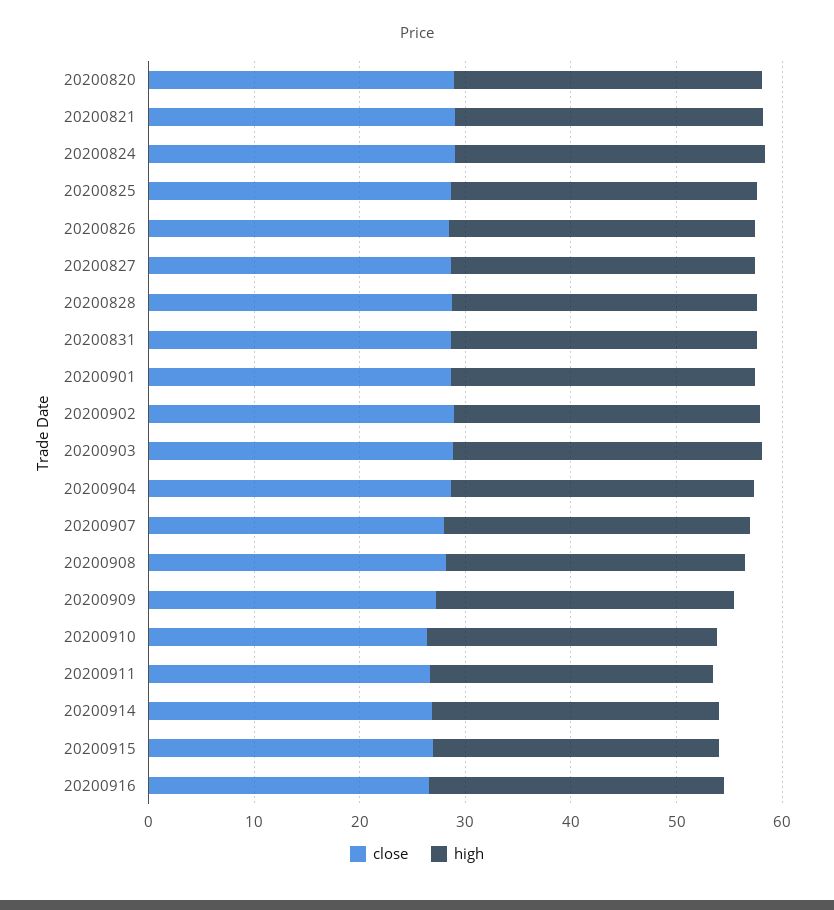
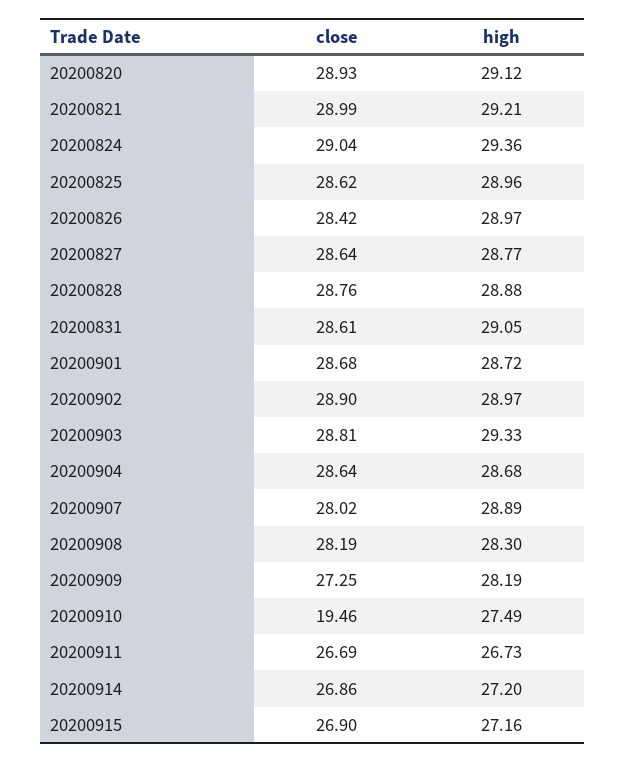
close, 20200910: 26 -> 19.46
close, 20200916: 26 -> none
high, 20200916: 28 -> none

